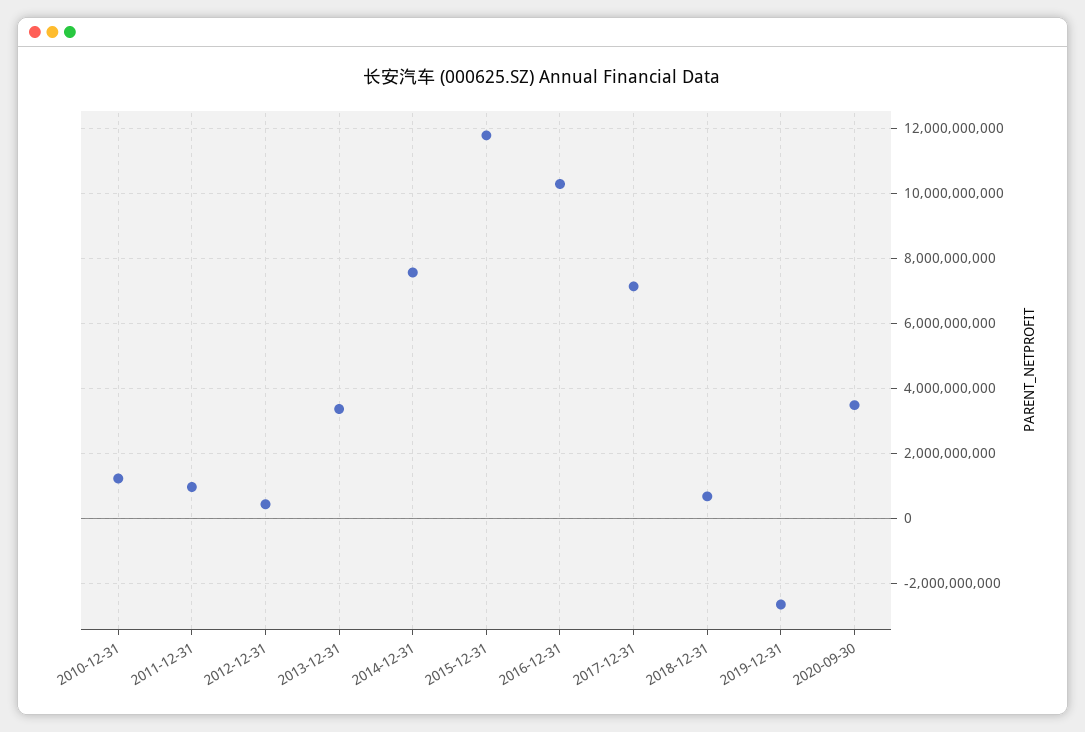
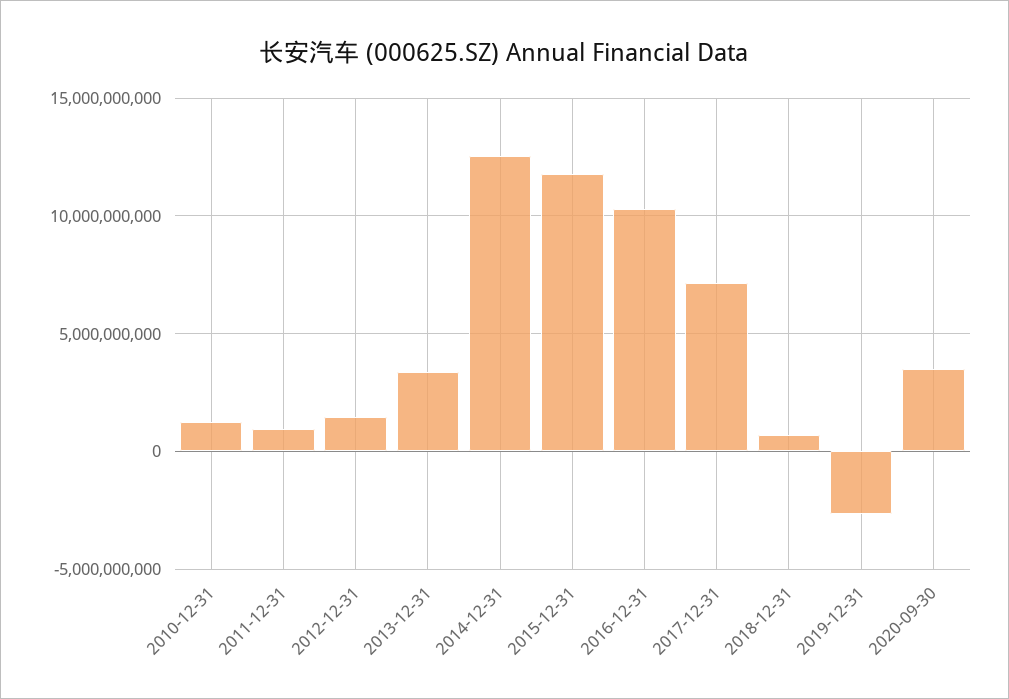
2012-12-31: 400000000 -> 1500000000
2014-12-31: 7600000000 -> 12500000000

